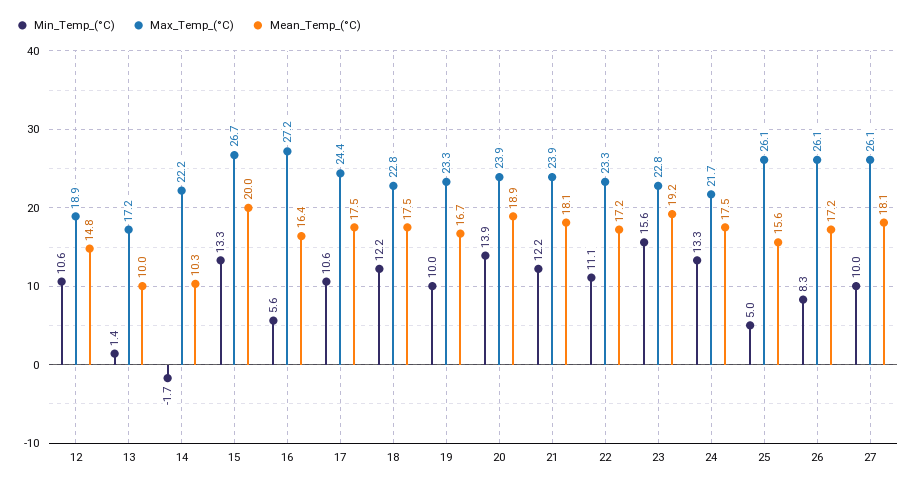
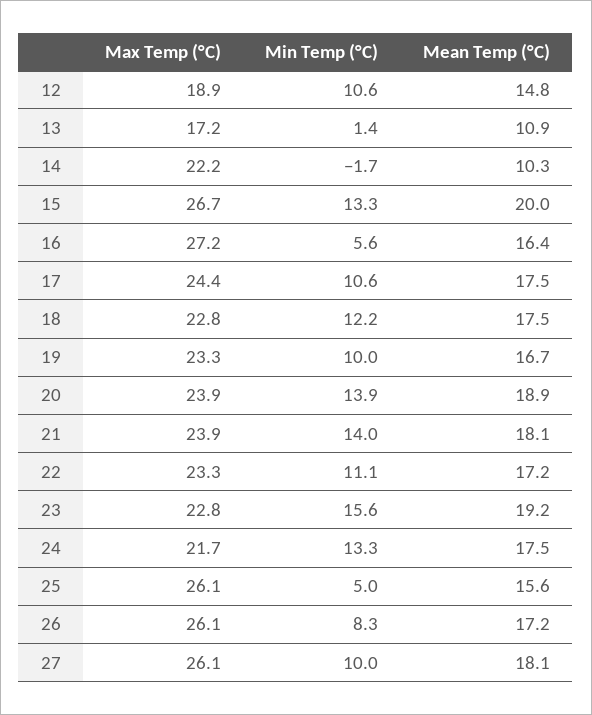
Mean_Temp_(°C), 13: 10 -> 10.9
Min_Temp_(°C), 21: 12.2 -> 14

